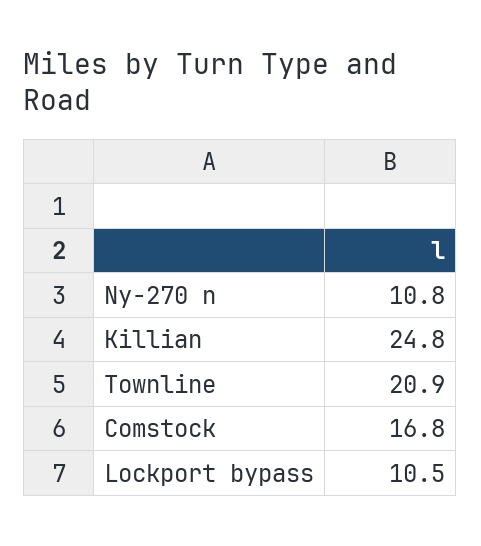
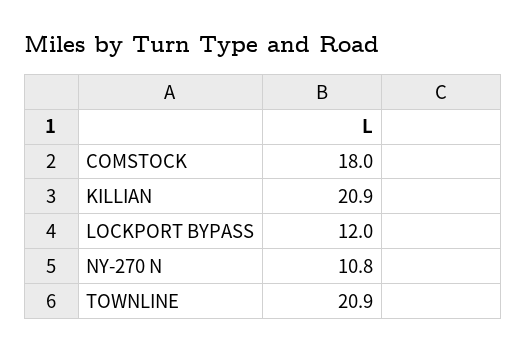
Killian: 24.8 -> 20.9
Comstock: 16.8 -> 18
Lockport bypass: 10.5 -> 12

